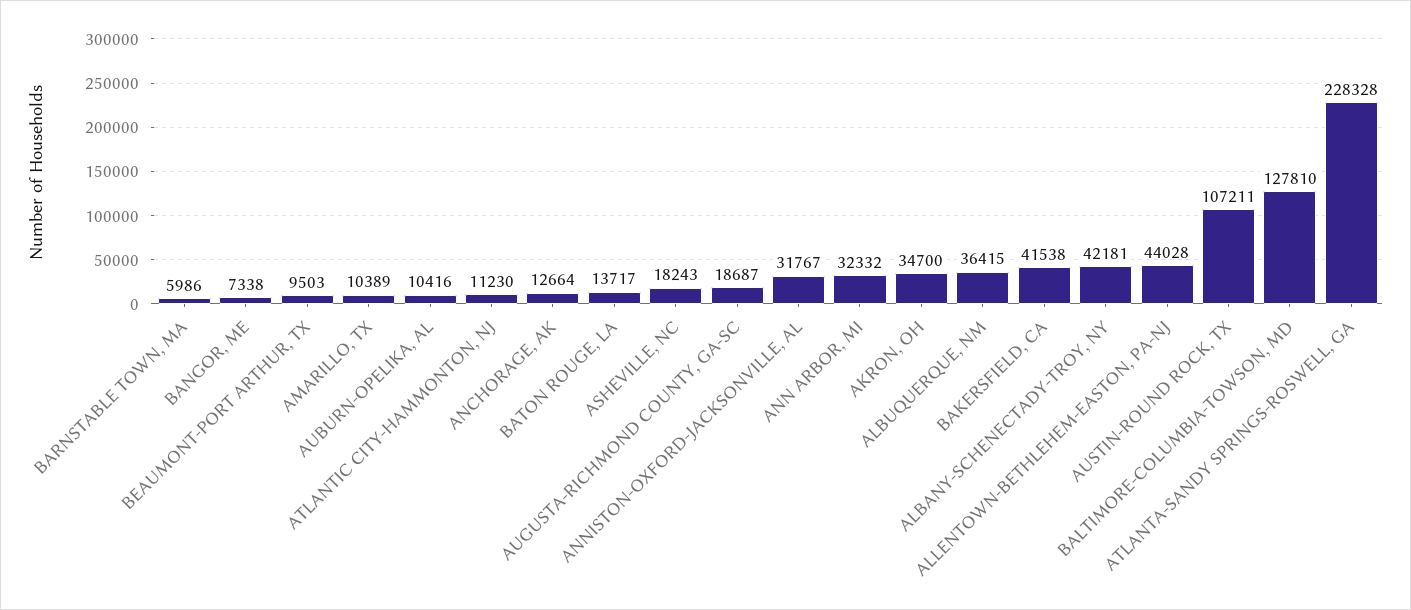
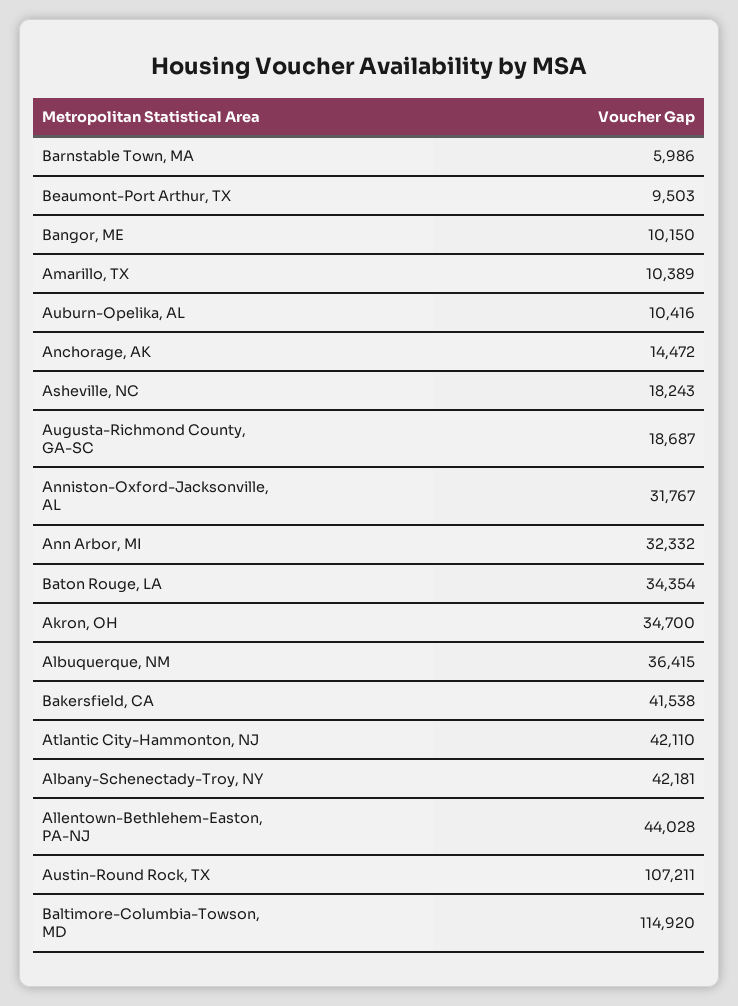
BANGOR, ME: 7338 -> 10150
ATLANTIC CITY-HAMMONTON, NJ: 11230 -> 42110
ANCHORAGE, AK: 12664 -> 14472
BATON ROUGE, LA: 13717 -> 34354
BALTIMORE-COLUMBIA-TOWSON, MD: 127810 -> 114920
ATLANTA-SANDY SPRINGS-ROSWELL, GA: 228328 -> none

